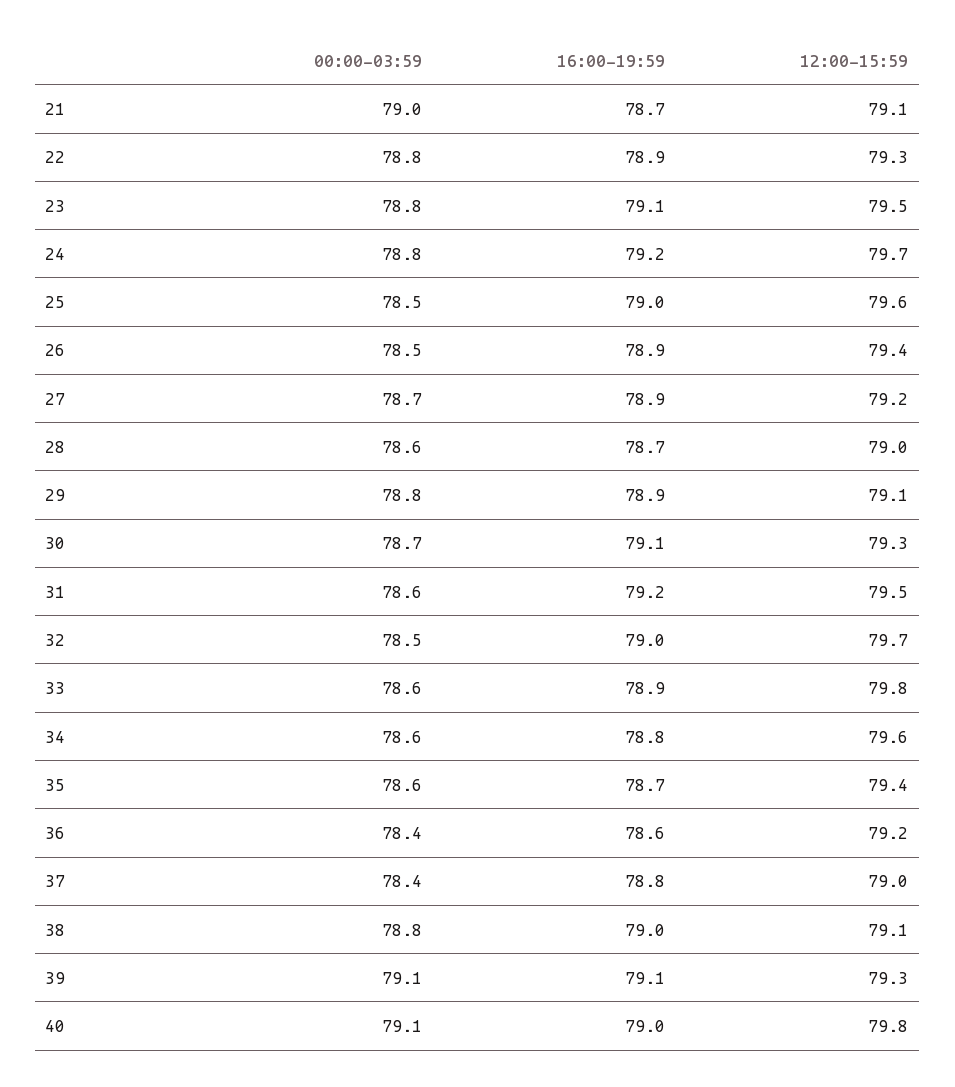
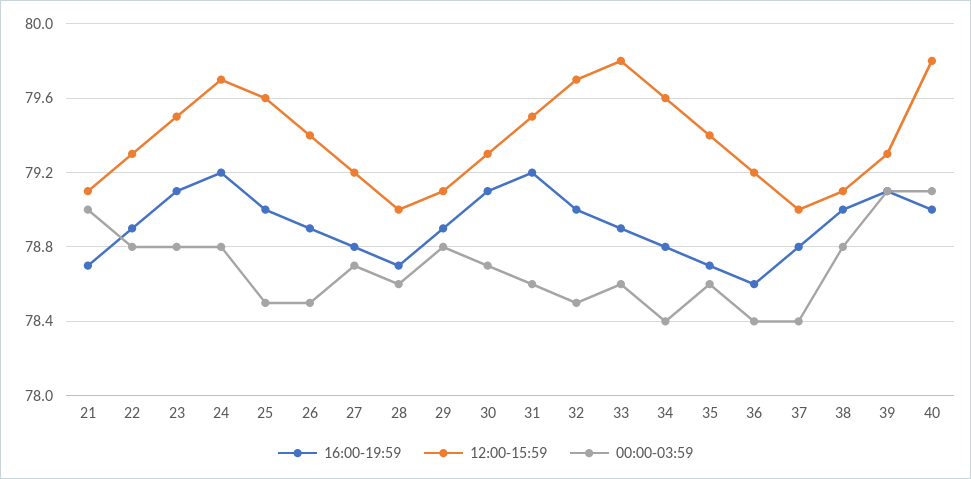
16:00-19:59, 27: 78.9 -> 78.8
00:00-03:59, 34: 78.6 -> 78.4

